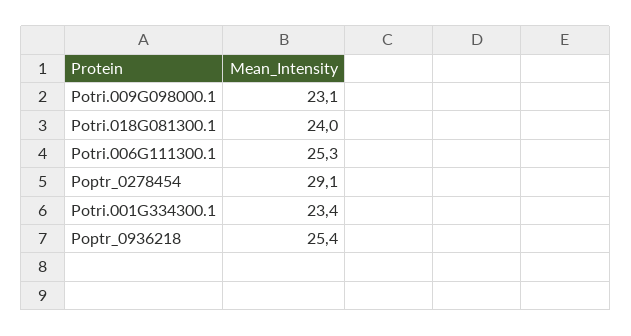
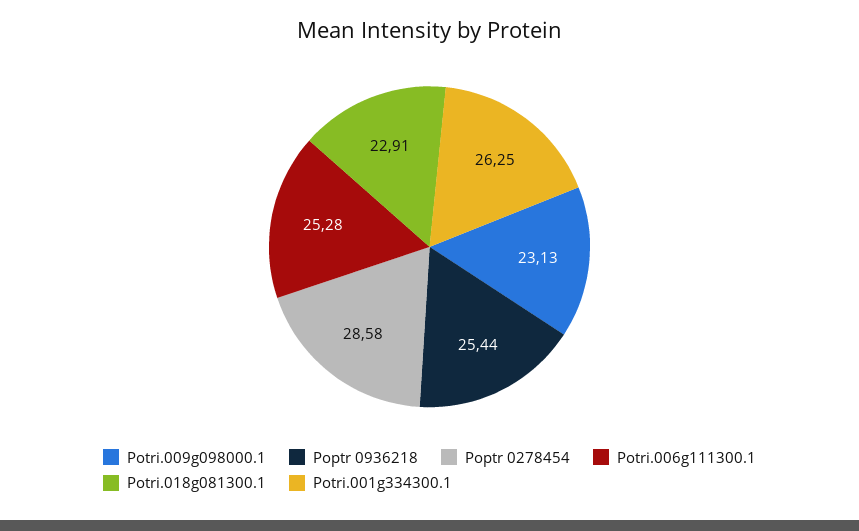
Potri.018G081300.1: 24 -> 22.91
Poptr_0278454: 29.1 -> 28.58
Potri.001G334300.1: 23.4 -> 26.25

